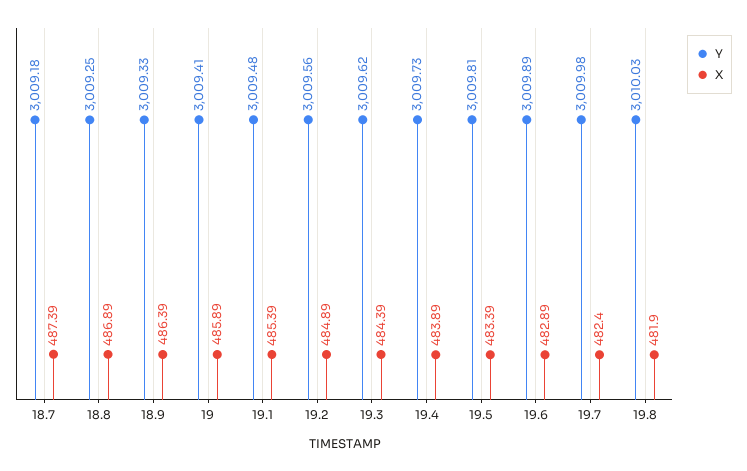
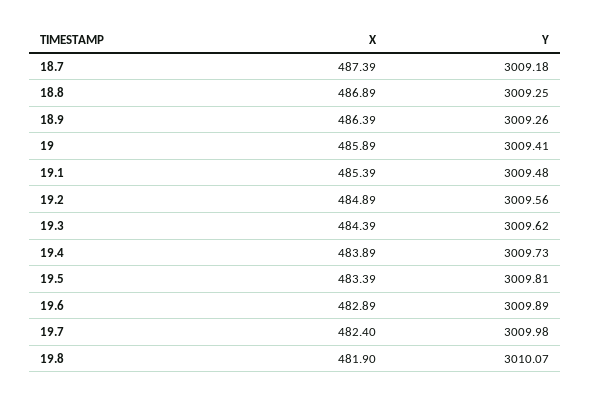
Y, 18.9: 3009.33 -> 3009.26
Y, 19.8: 3010.03 -> 3010.07

